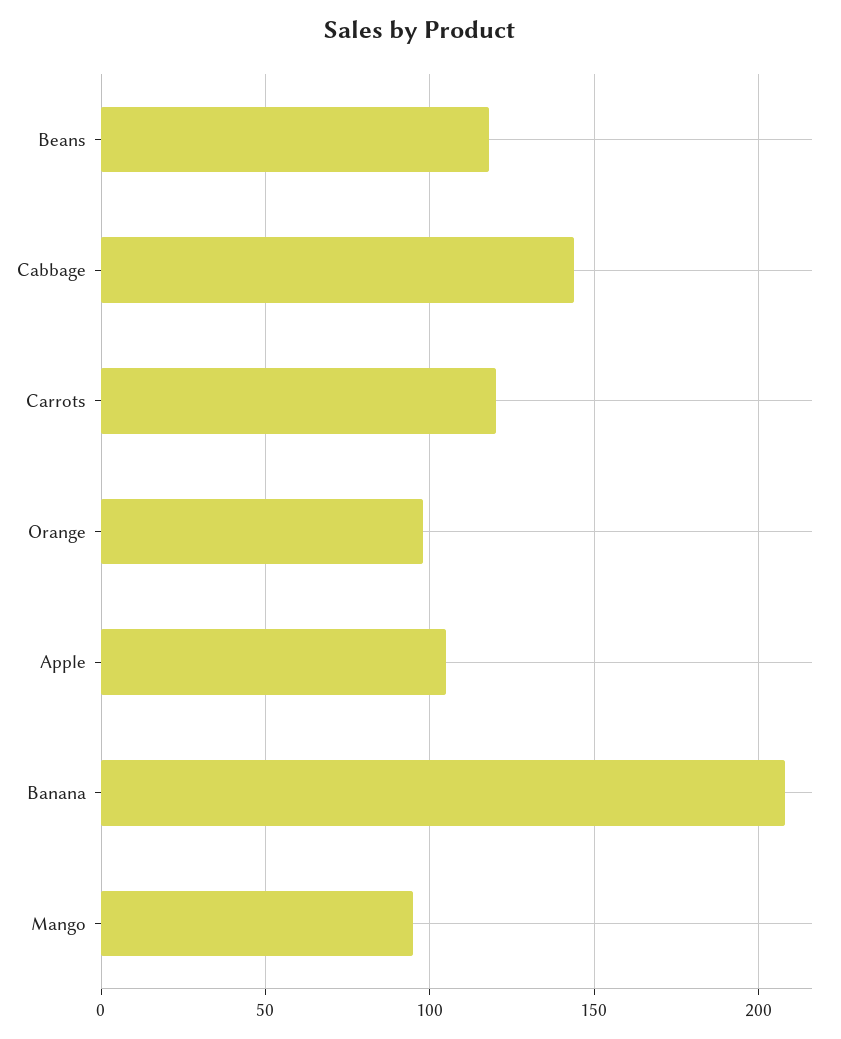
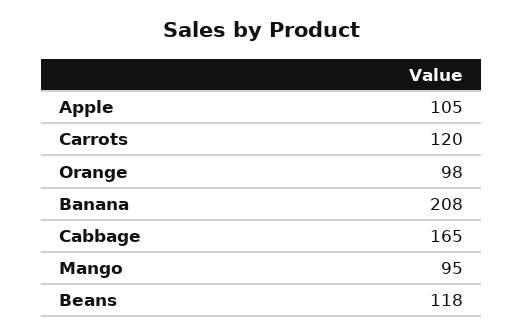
Cabbage: 145 -> 165

